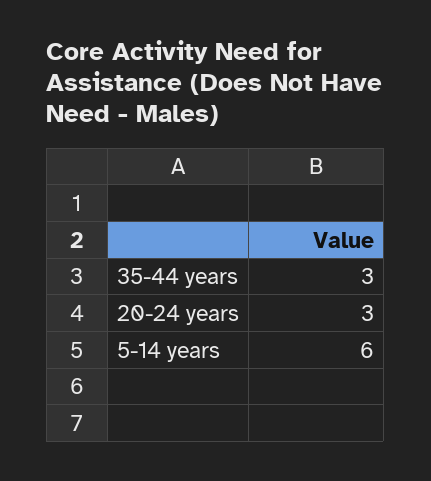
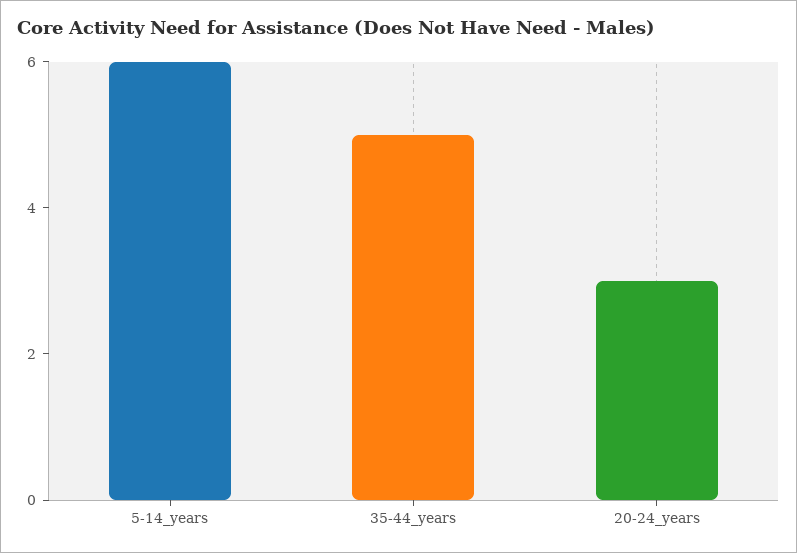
35-44 years: 3 -> 5

